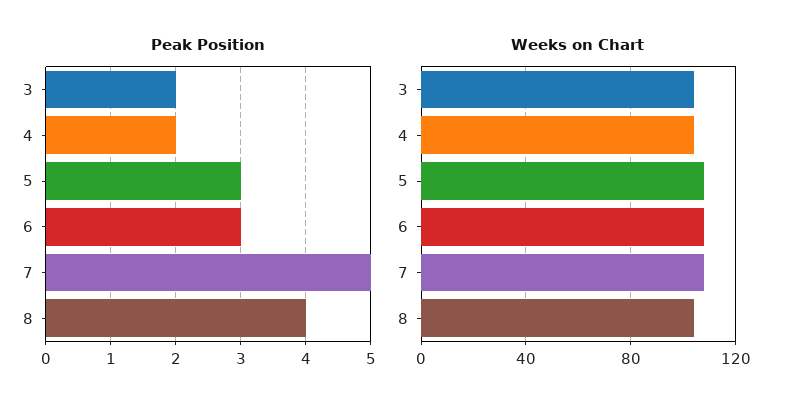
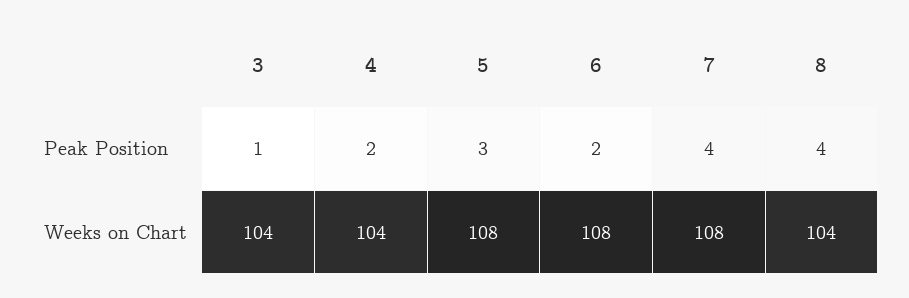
Peak Position, 3: 2 -> 1
Peak Position, 6: 3 -> 2
Peak Position, 7: 5 -> 4

